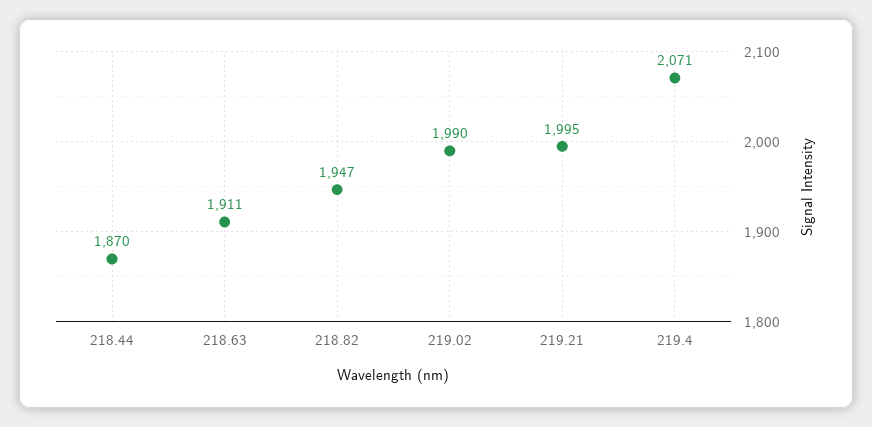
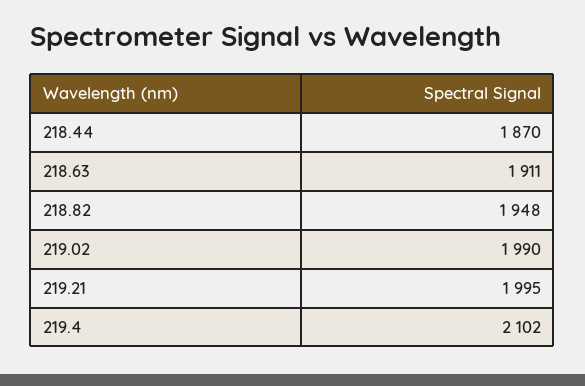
218.82: 1947 -> 1948
219.4: 2071 -> 2102

